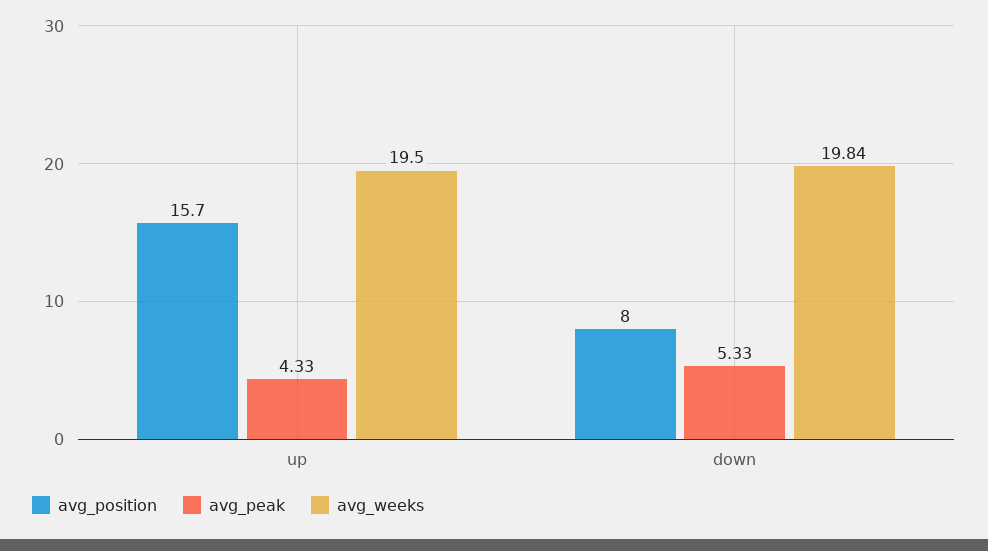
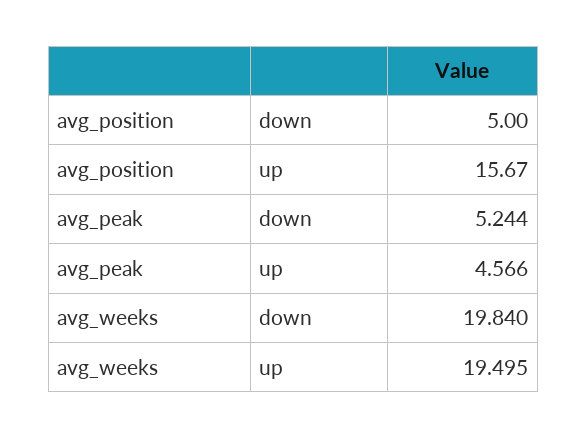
avg_peak, up: 4.33 -> 4.566
avg_position, down: 8 -> 5
avg_peak, down: 5.33 -> 5.244

